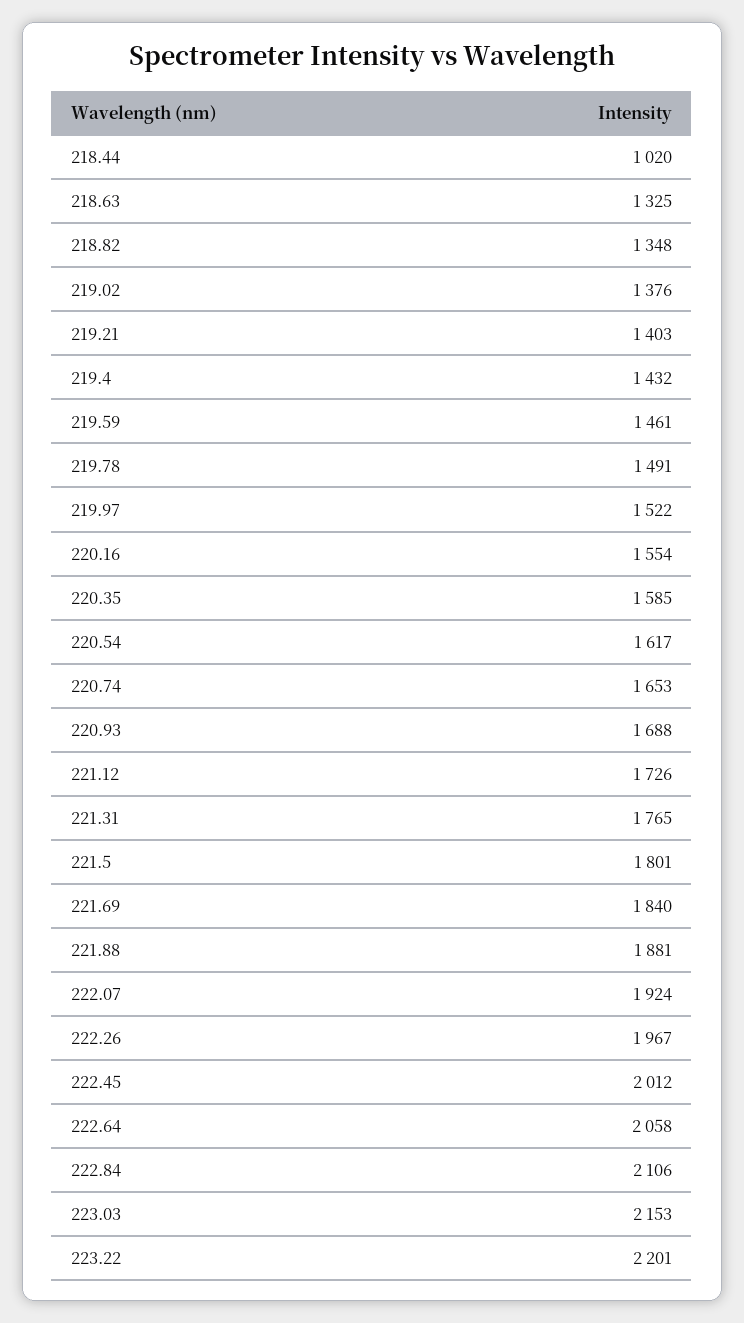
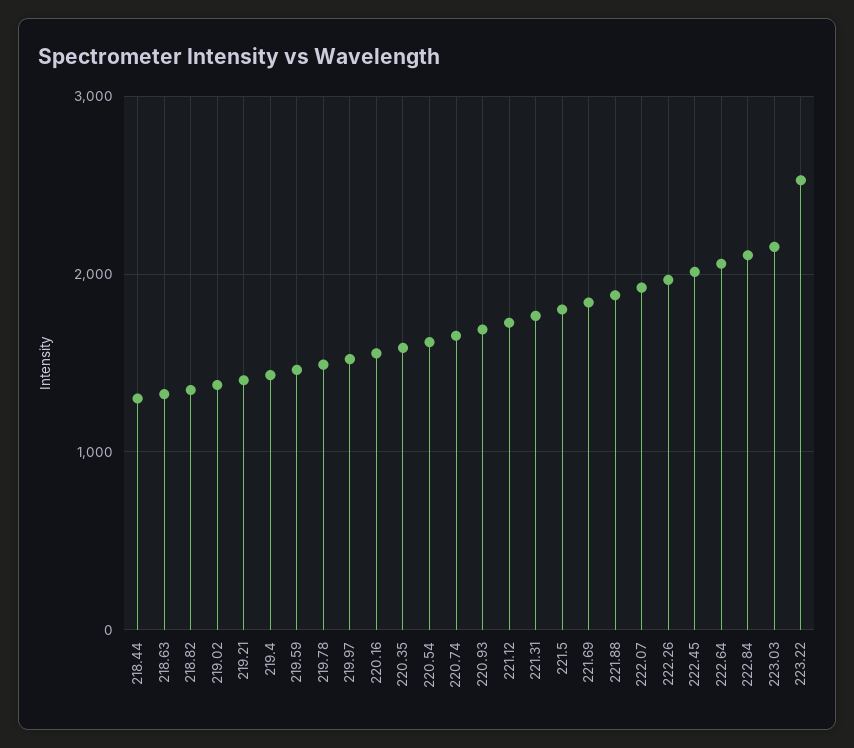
218.44: 1020 -> 1300
223.22: 2201 -> 2500

